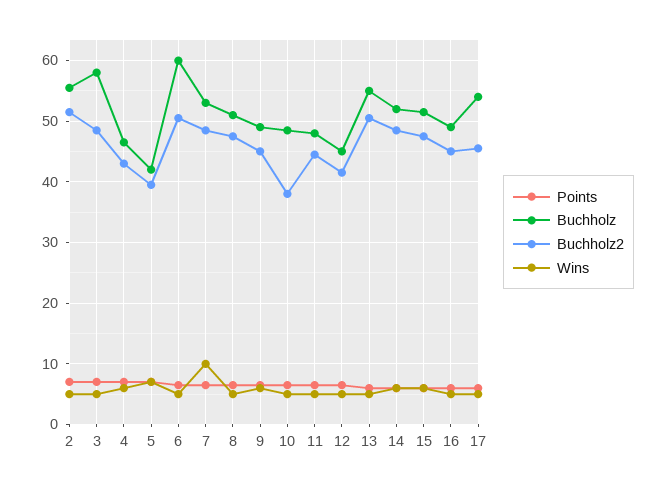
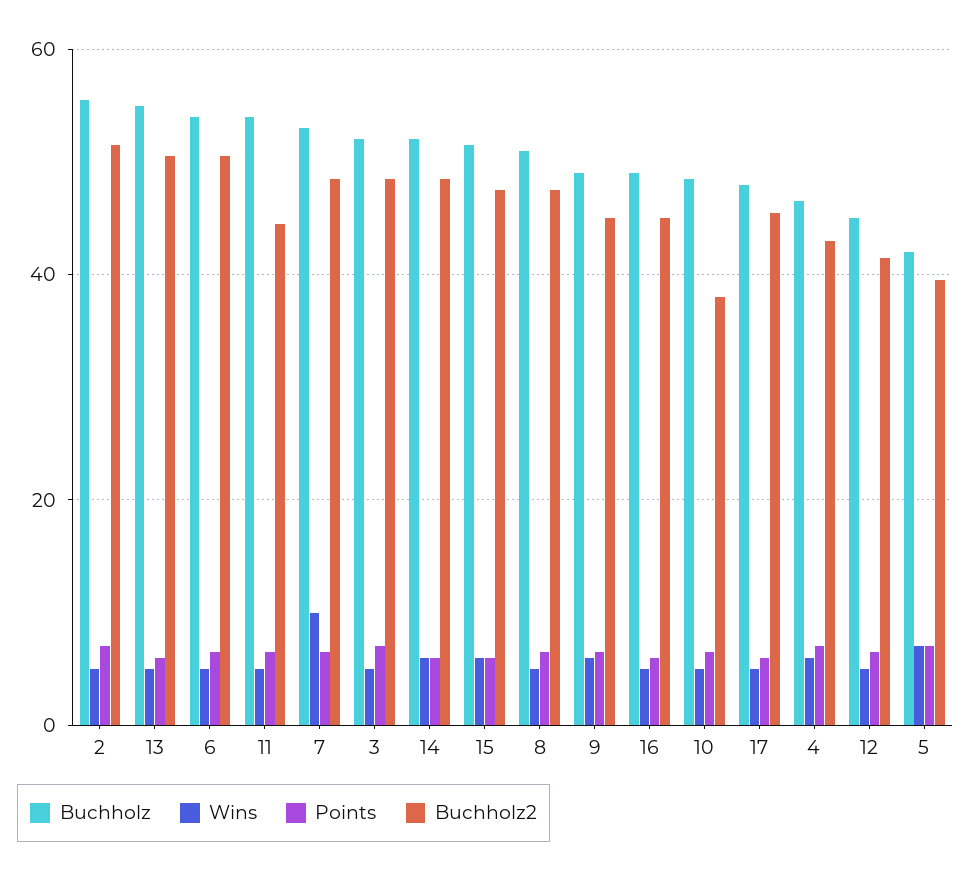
Buchholz, 3: 58 -> 52
Buchholz, 6: 60 -> 54
Buchholz, 11: 48 -> 54
Buchholz, 17: 54 -> 48

